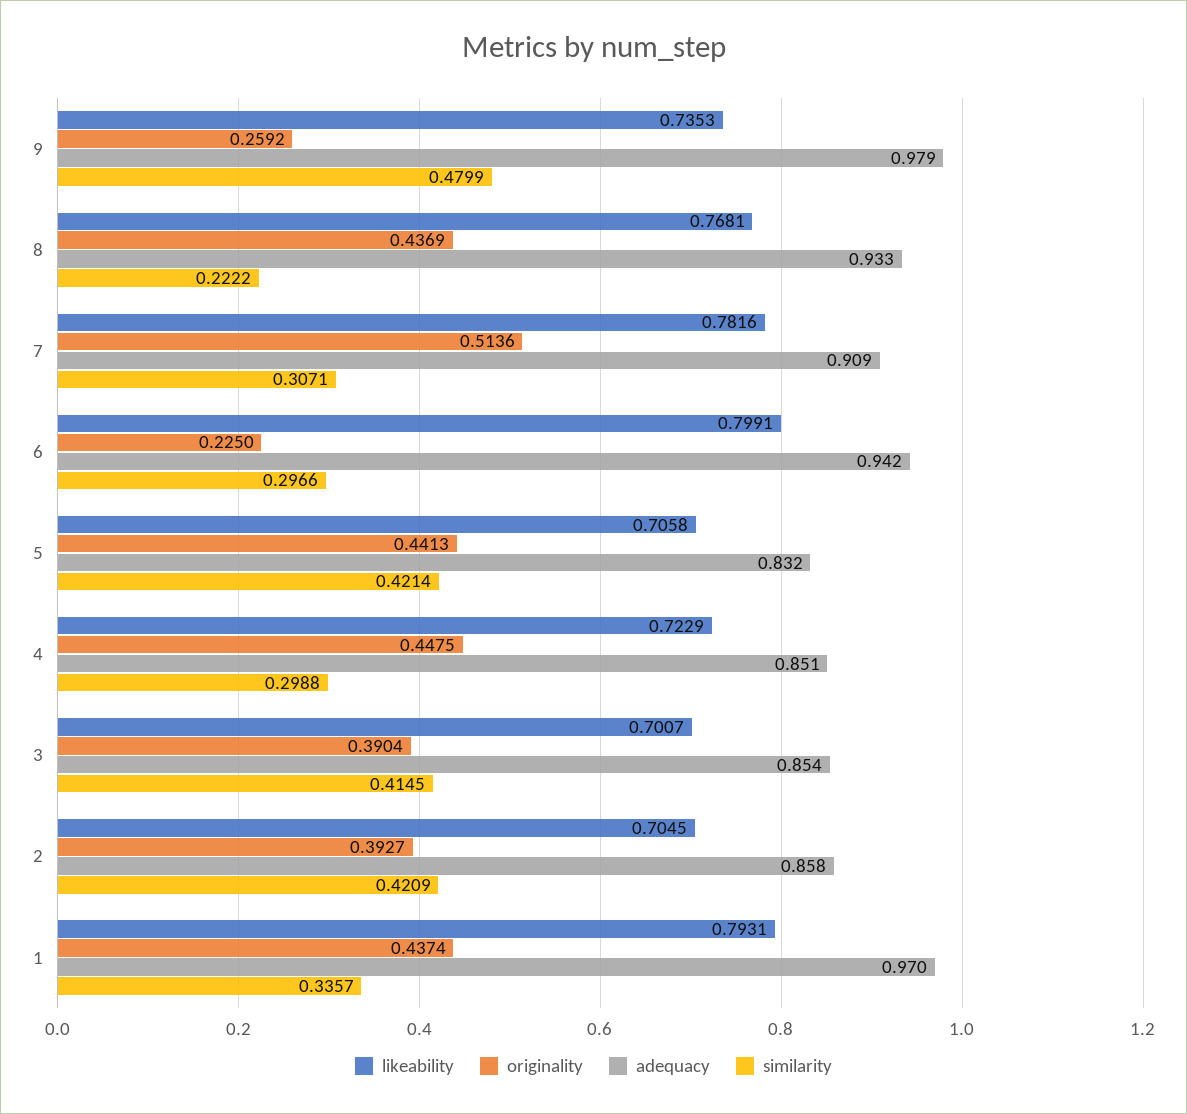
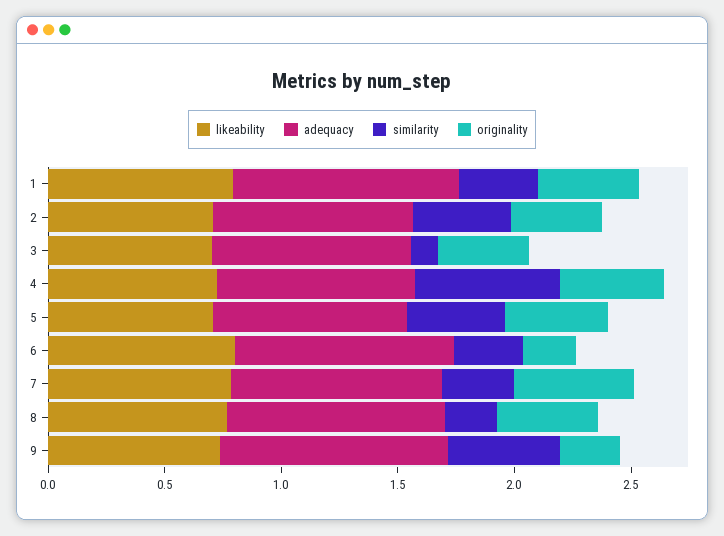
similarity, 4: 0.2988 -> 0.6
similarity, 3: 0.4145 -> 0.1

